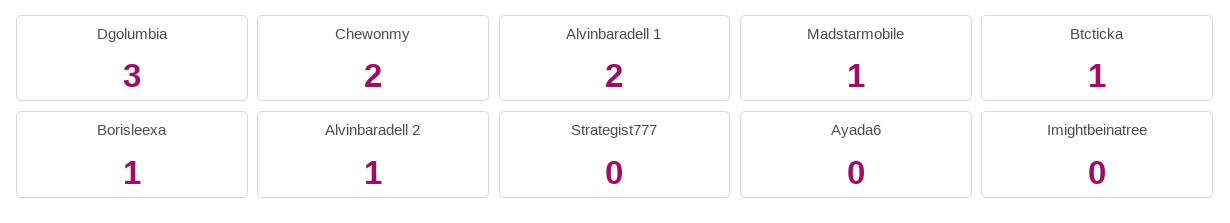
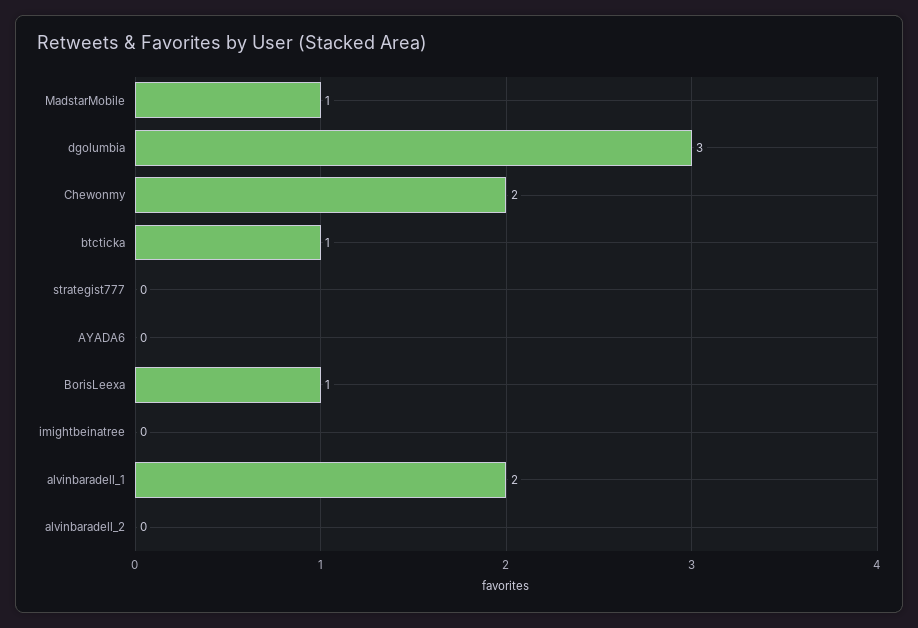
Alvinbaradell 2: 1 -> 0

